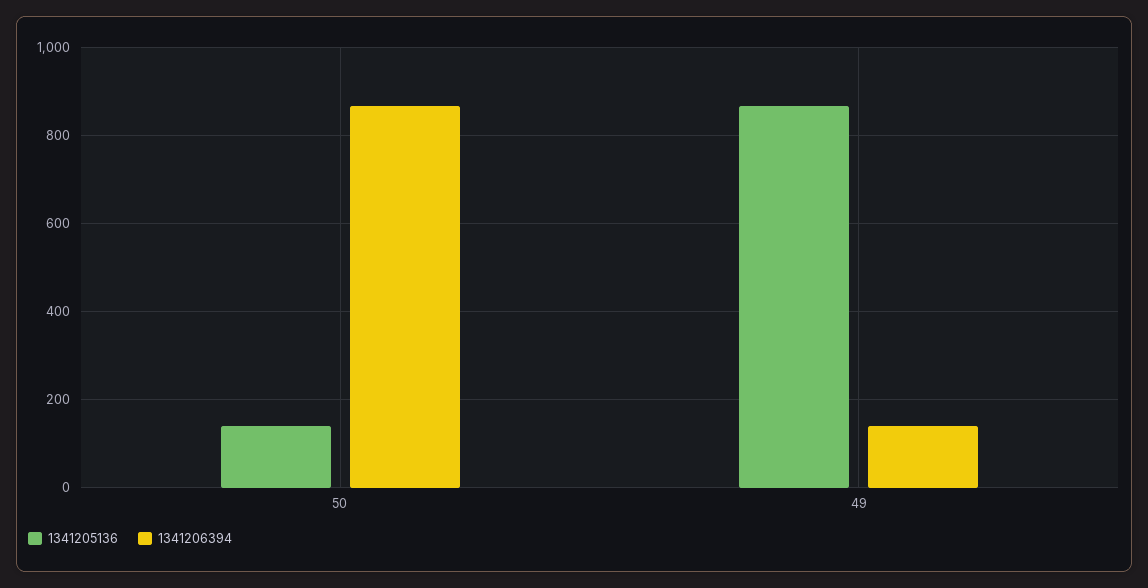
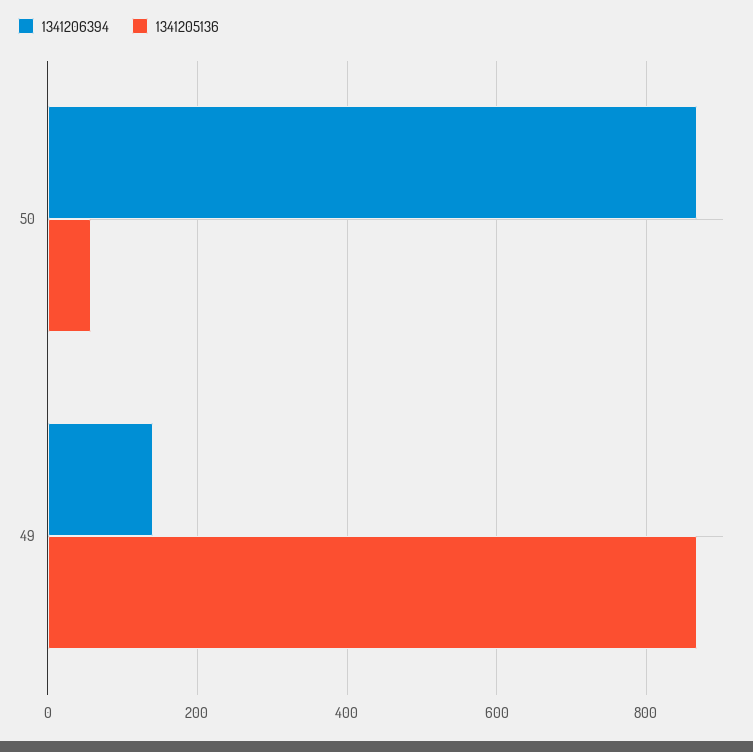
1341205136, 50: 140 -> 60

